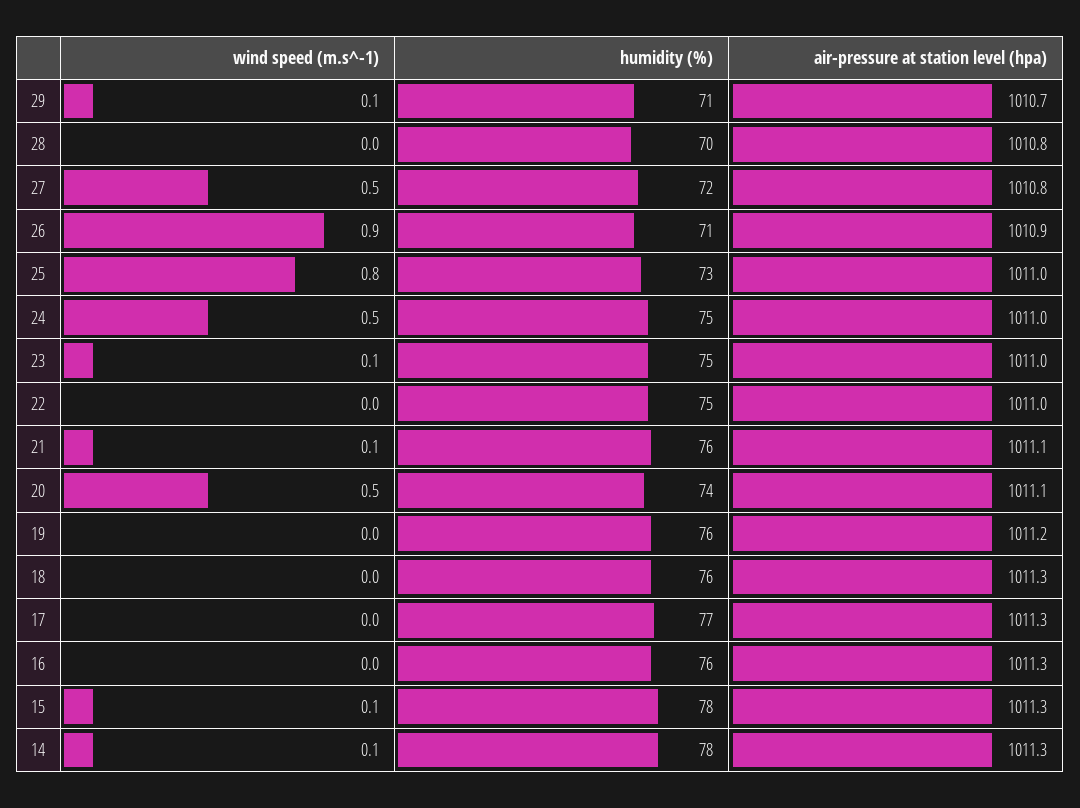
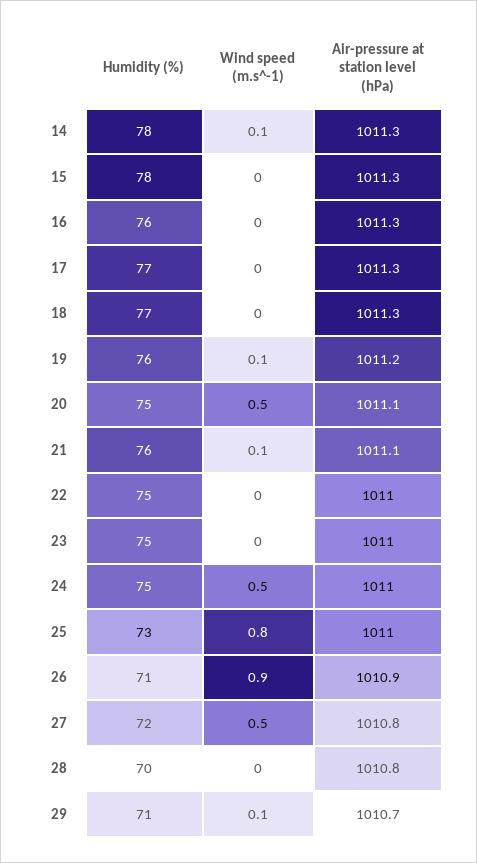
wind speed (m.s^-1), 23: 0.1 -> 0
humidity (%), 20: 74 -> 75
wind speed (m.s^-1), 19: 0 -> 0.1
humidity (%), 18: 76 -> 77
wind speed (m.s^-1), 15: 0.1 -> 0

